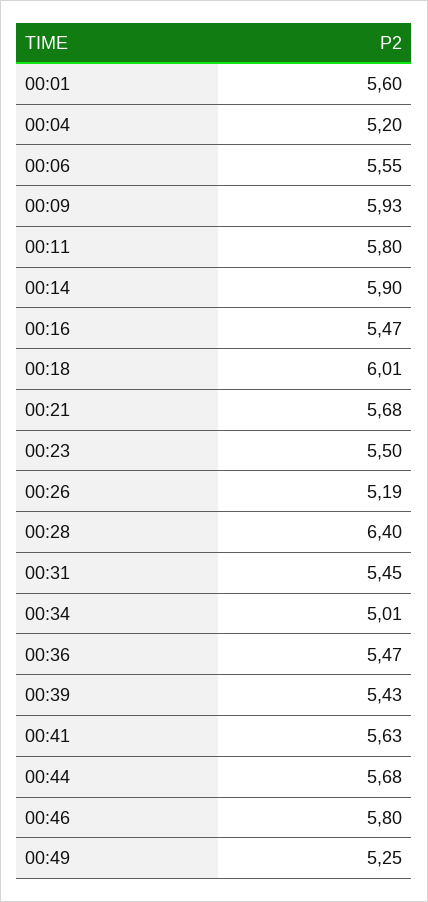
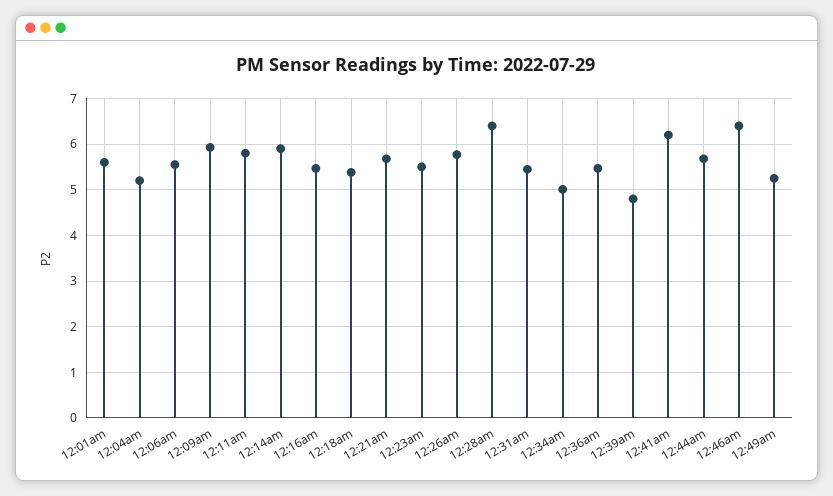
00:18: 6.01 -> 5.4
00:26: 5.19 -> 5.8
00:39: 5.43 -> 4.8
00:41: 5.63 -> 6.2
00:46: 5.8 -> 6.4

